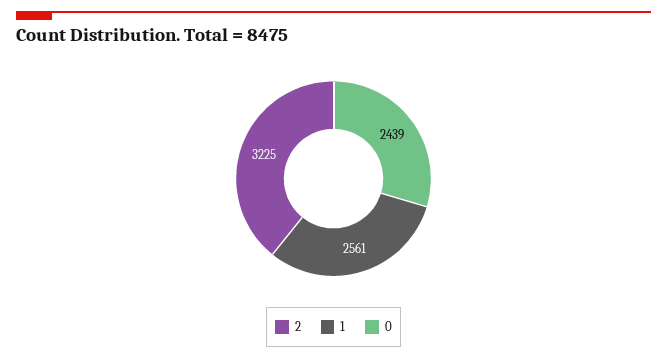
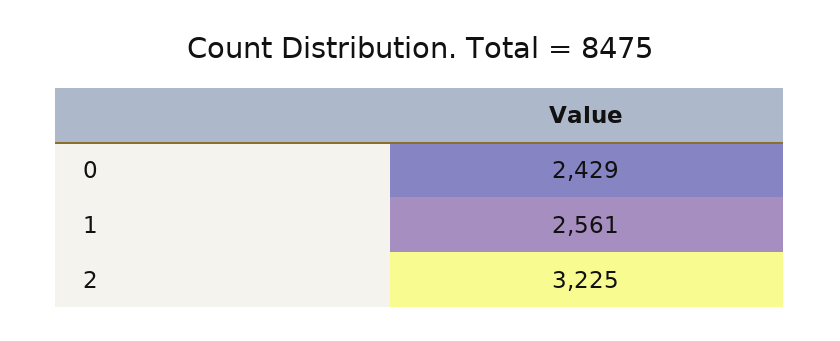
0: 2439 -> 2429

